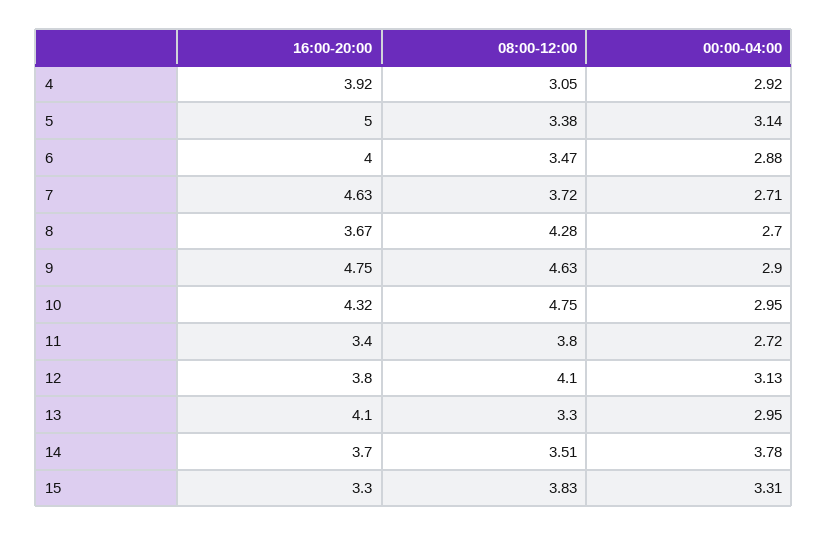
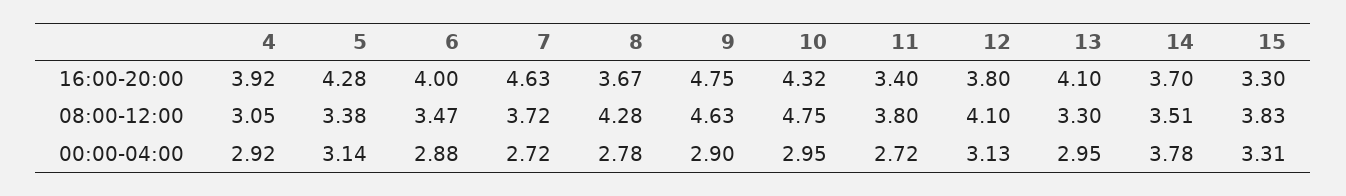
16:00-20:00, 5: 5 -> 4.28
00:00-04:00, 7: 2.71 -> 2.72
00:00-04:00, 8: 2.7 -> 2.78

